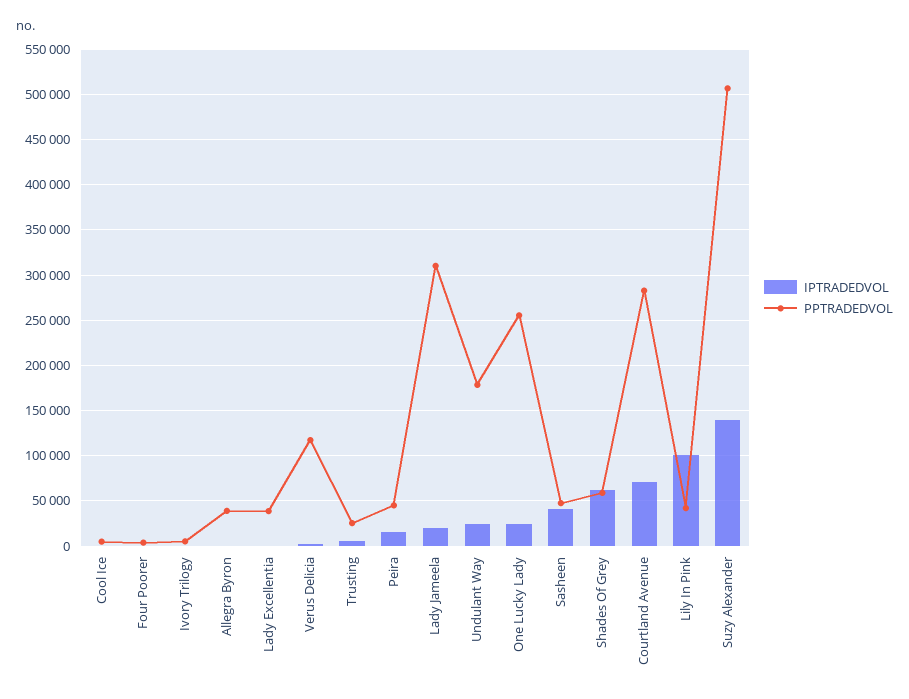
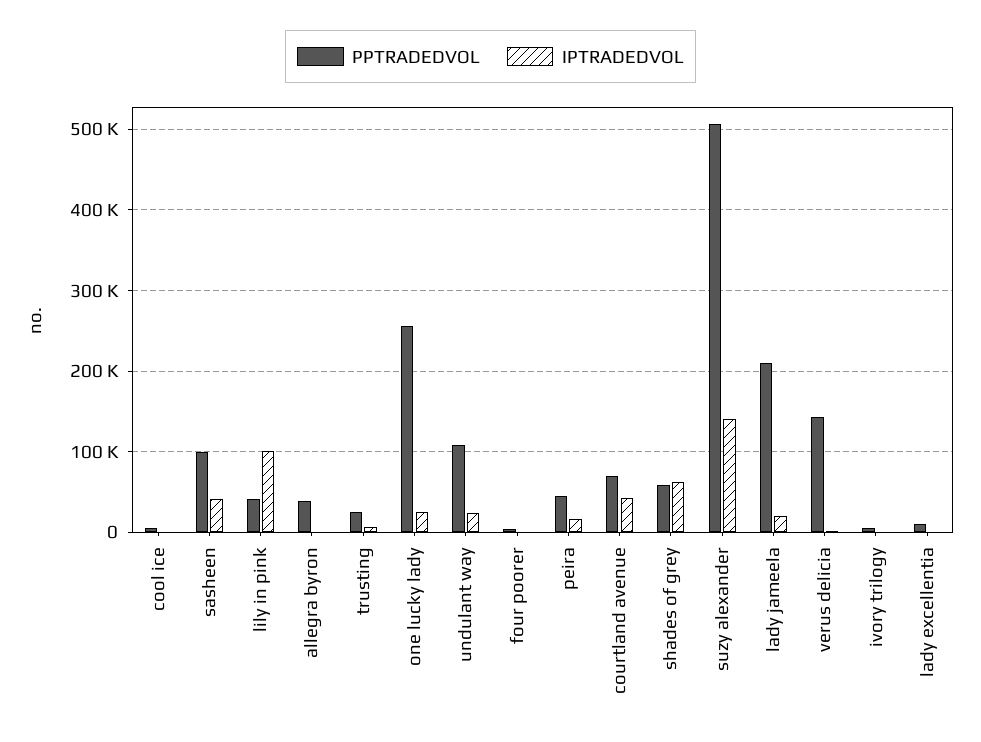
PPTRADEDVOL, Lady Excellentia: 40000 -> 10000
PPTRADEDVOL, Verus Delicia: 120000 -> 140000
PPTRADEDVOL, Lady Jameela: 310000 -> 210000
PPTRADEDVOL, Undulant Way: 180000 -> 110000
PPTRADEDVOL, Sasheen: 50000 -> 100000
IPTRADEDVOL, Courtland Avenue: 70000 -> 40000
PPTRADEDVOL, Courtland Avenue: 280000 -> 70000

